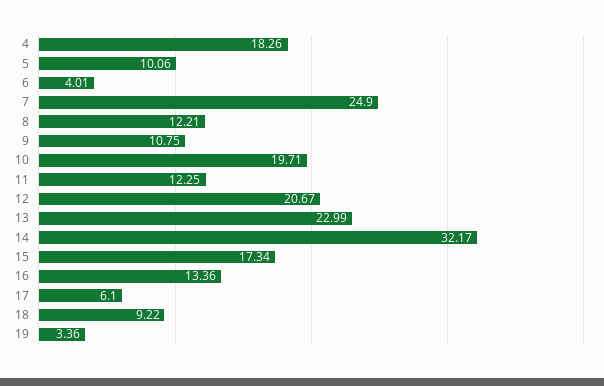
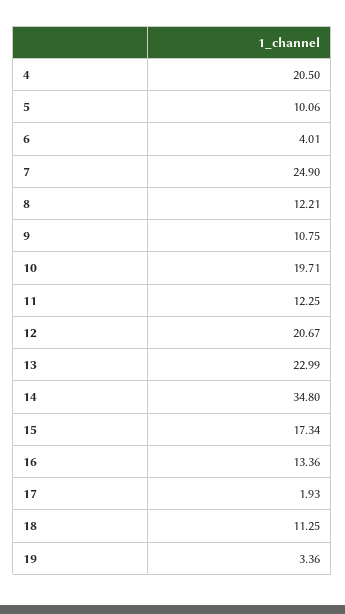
4: 18.26 -> 20.5
14: 32.17 -> 34.8
17: 6.1 -> 1.93
18: 9.22 -> 11.25

